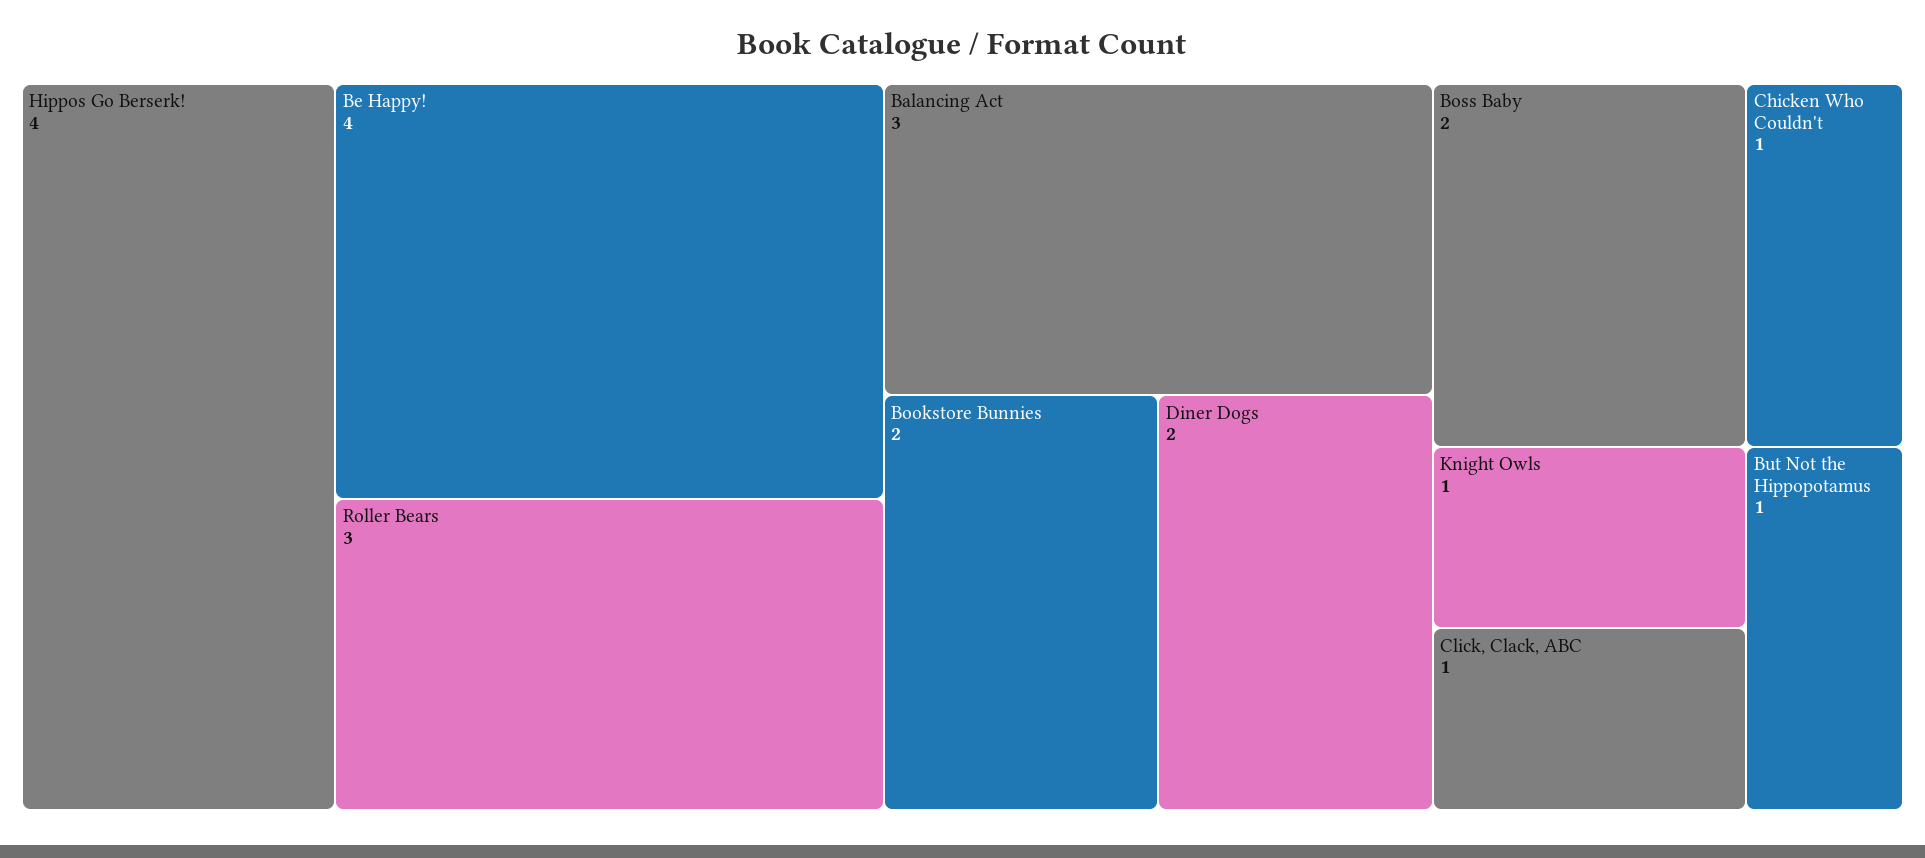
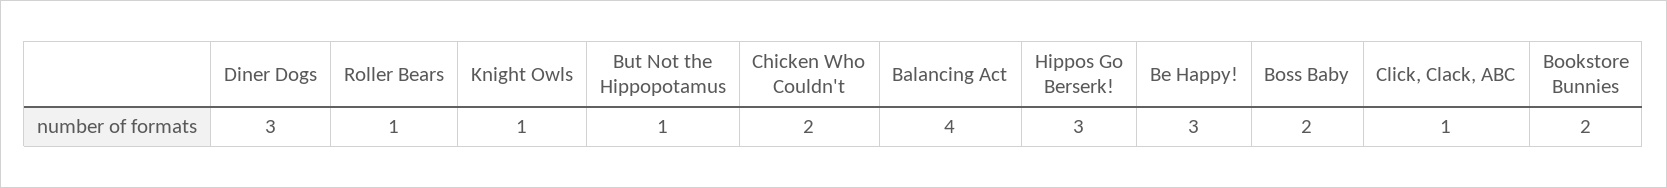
Hippos Go Berserk!: 4 -> 3
Be Happy!: 4 -> 3
Roller Bears: 3 -> 1
Balancing Act: 3 -> 4
Diner Dogs: 2 -> 3
Chicken Who Couldn't: 1 -> 2

